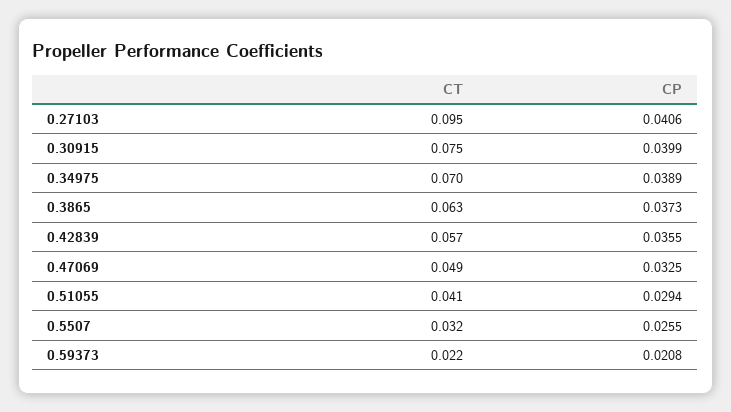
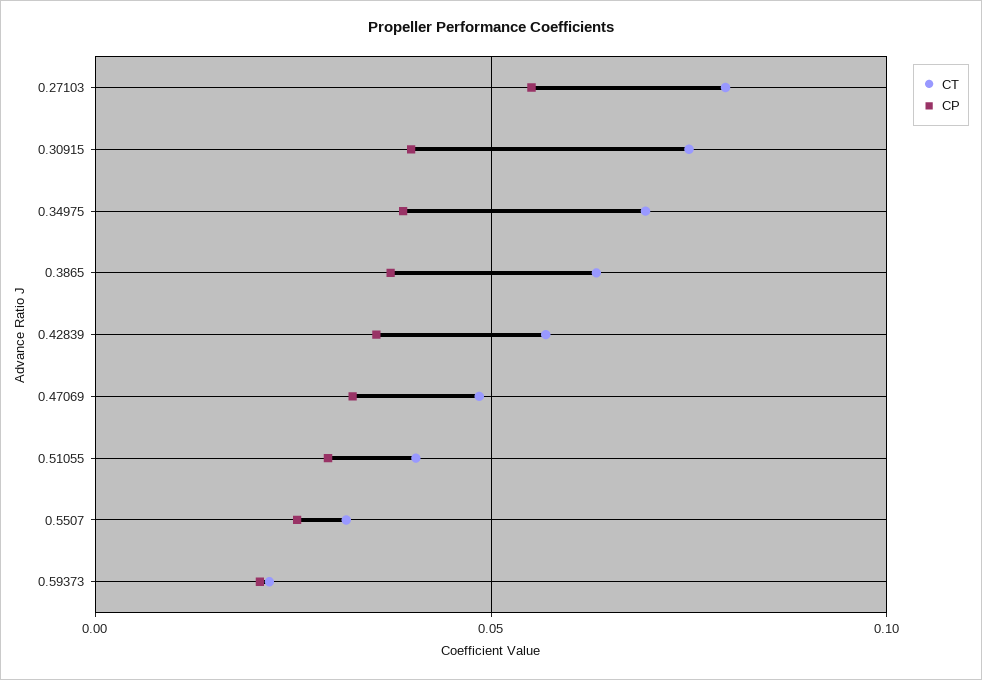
CT, 0.27103: 0.095 -> 0.08
CP, 0.27103: 0.0406 -> 0.055

